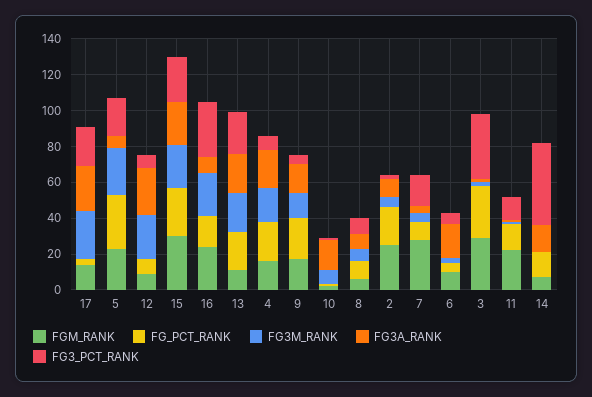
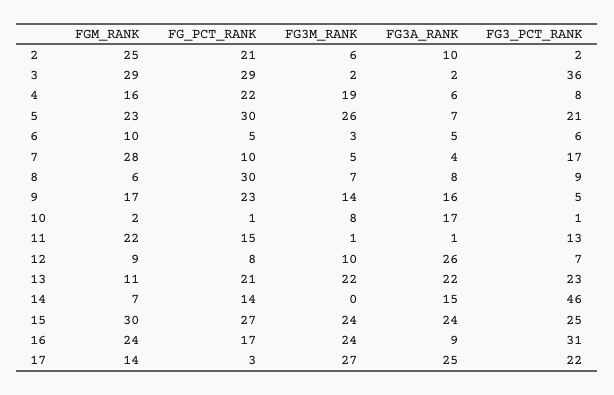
FG3M_RANK, 12: 25 -> 10
FG3A_RANK, 4: 20 -> 6
FG_PCT_RANK, 8: 10 -> 30
FG3A_RANK, 6: 20 -> 5

